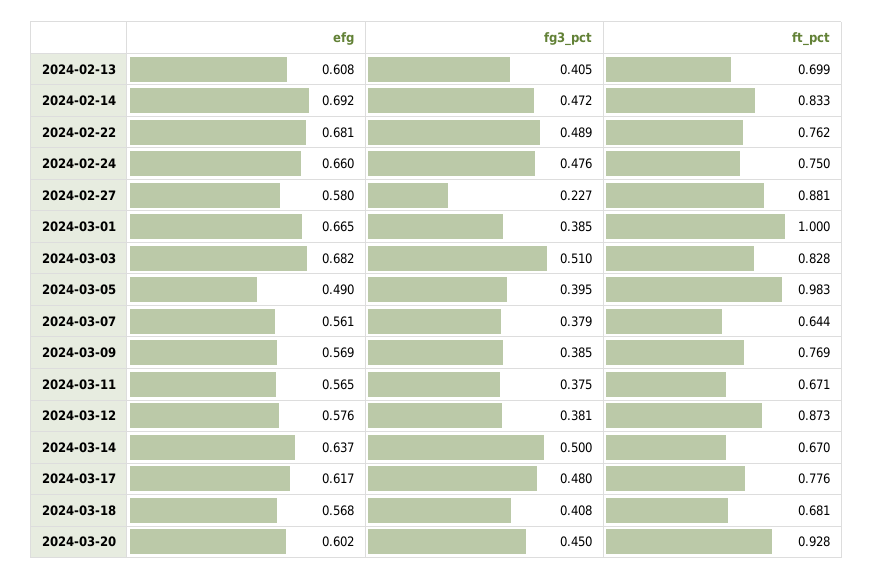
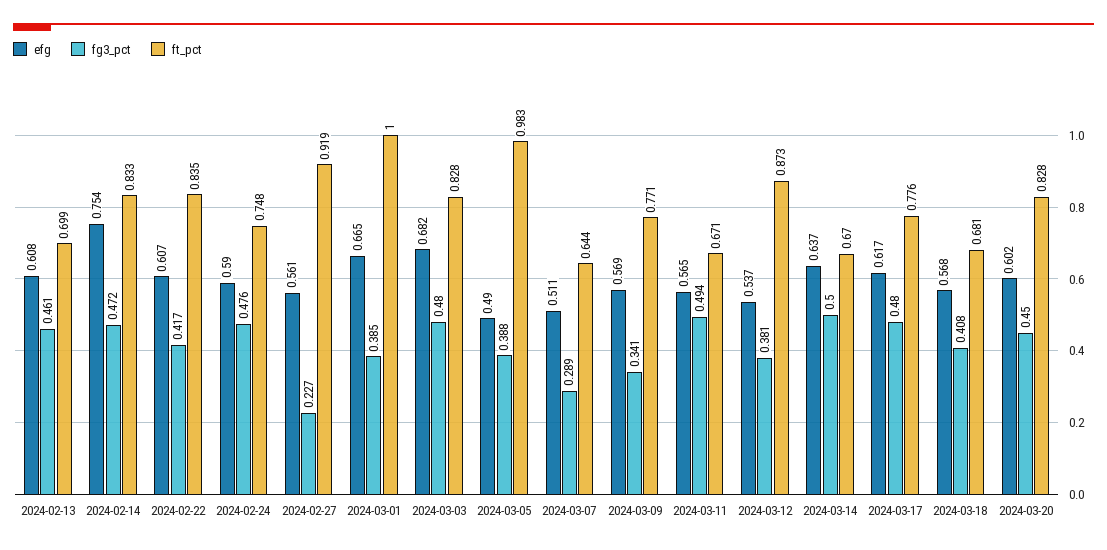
fg3_pct, 2024-02-13: 0.405 -> 0.461
efg, 2024-02-14: 0.692 -> 0.754
efg, 2024-02-22: 0.681 -> 0.607
fg3_pct, 2024-02-22: 0.489 -> 0.417
ft_pct, 2024-02-22: 0.762 -> 0.835
efg, 2024-02-24: 0.66 -> 0.59
ft_pct, 2024-02-24: 0.75 -> 0.748
efg, 2024-02-27: 0.58 -> 0.561
ft_pct, 2024-02-27: 0.881 -> 0.919
fg3_pct, 2024-03-03: 0.51 -> 0.48
fg3_pct, 2024-03-05: 0.395 -> 0.388
efg, 2024-03-07: 0.561 -> 0.511
fg3_pct, 2024-03-07: 0.379 -> 0.289
fg3_pct, 2024-03-09: 0.385 -> 0.341
ft_pct, 2024-03-09: 0.769 -> 0.771
fg3_pct, 2024-03-11: 0.375 -> 0.494
efg, 2024-03-12: 0.576 -> 0.537
ft_pct, 2024-03-20: 0.928 -> 0.828

